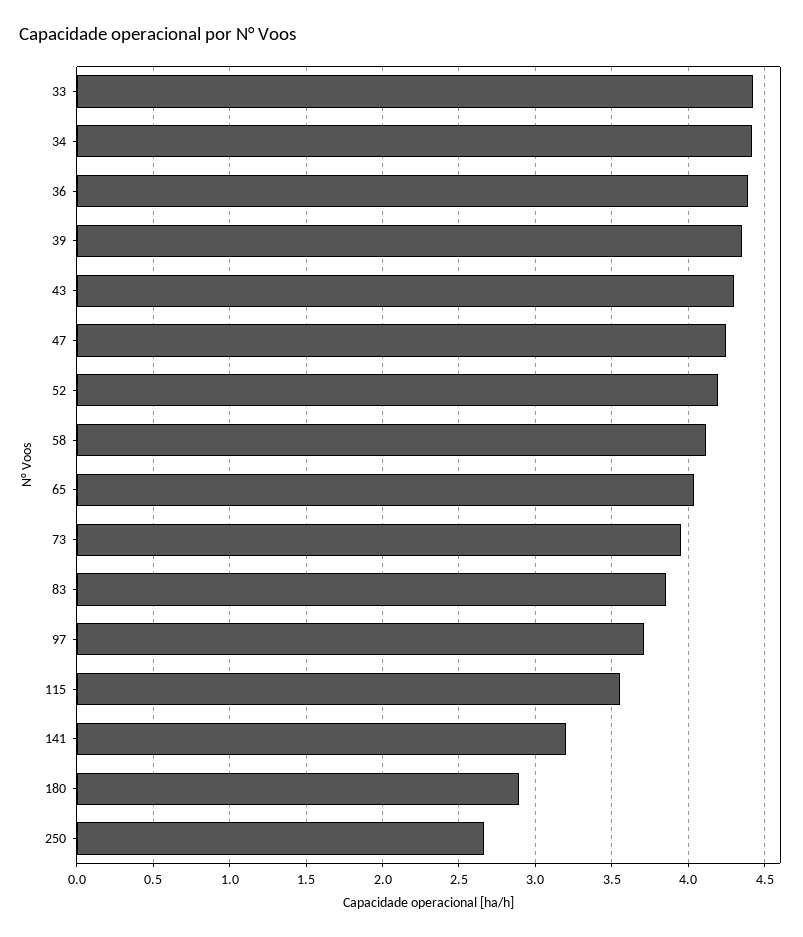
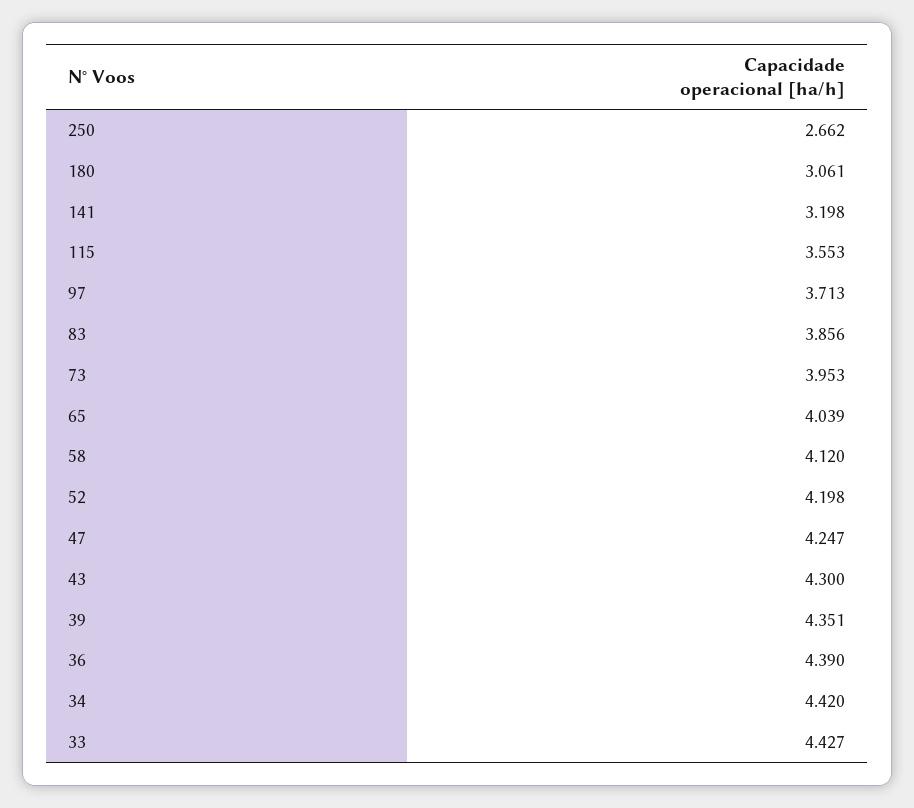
180: 2.9 -> 3.061

